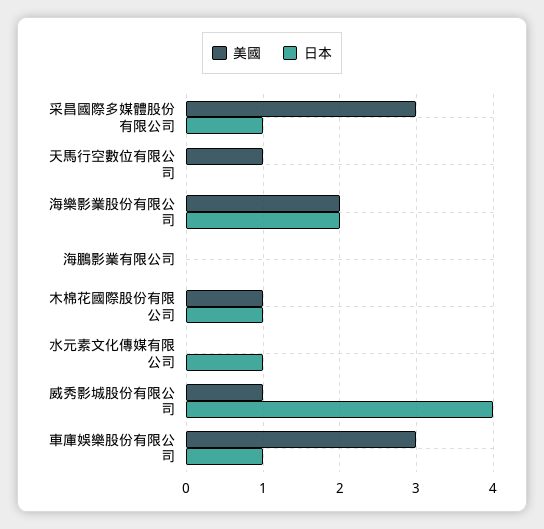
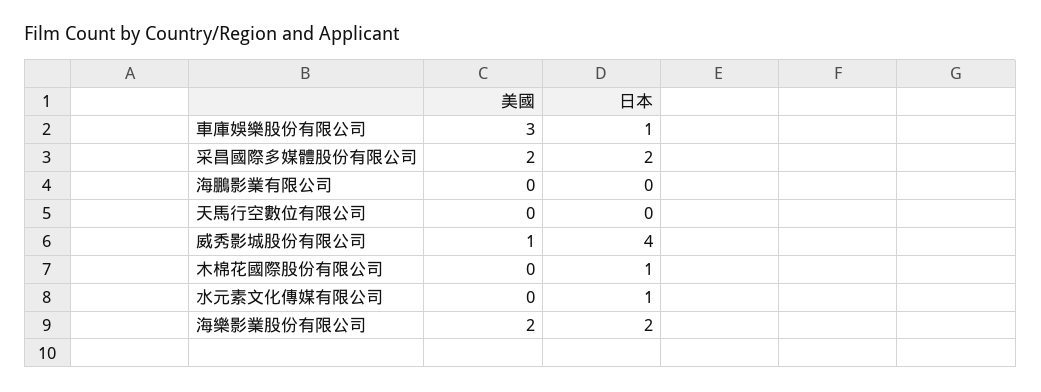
美國, 采昌國際多媒體股份有限公司: 3 -> 2
日本, 采昌國際多媒體股份有限公司: 1 -> 2
美國, 天馬行空數位有限公司: 1 -> 0
美國, 木棉花國際股份有限公司: 1 -> 0

